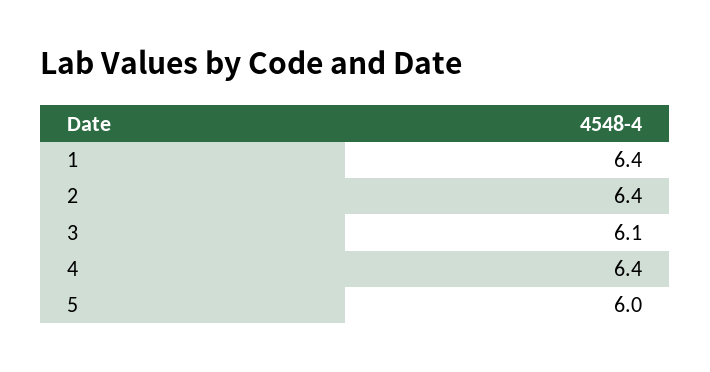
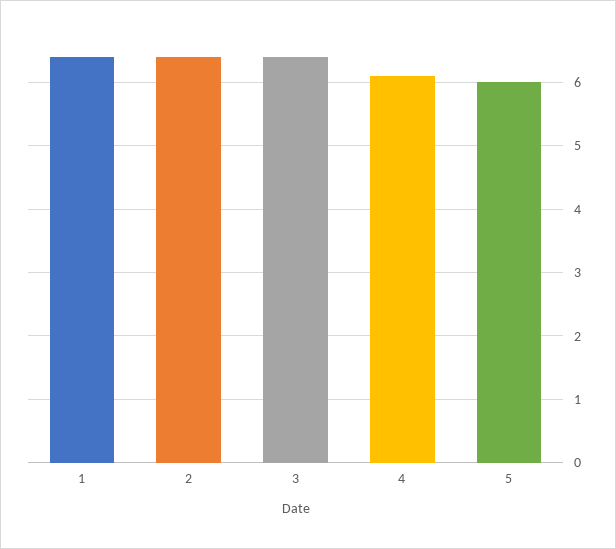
3: 6.1 -> 6.4
4: 6.4 -> 6.1

